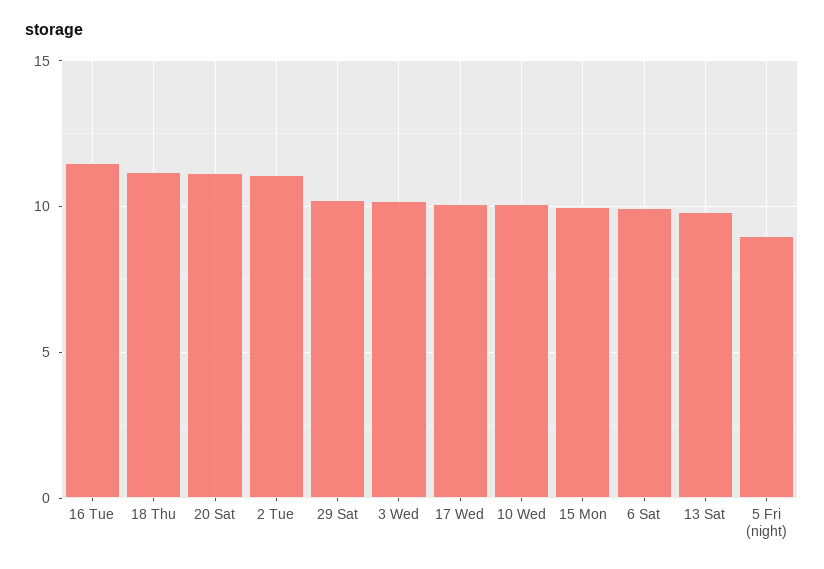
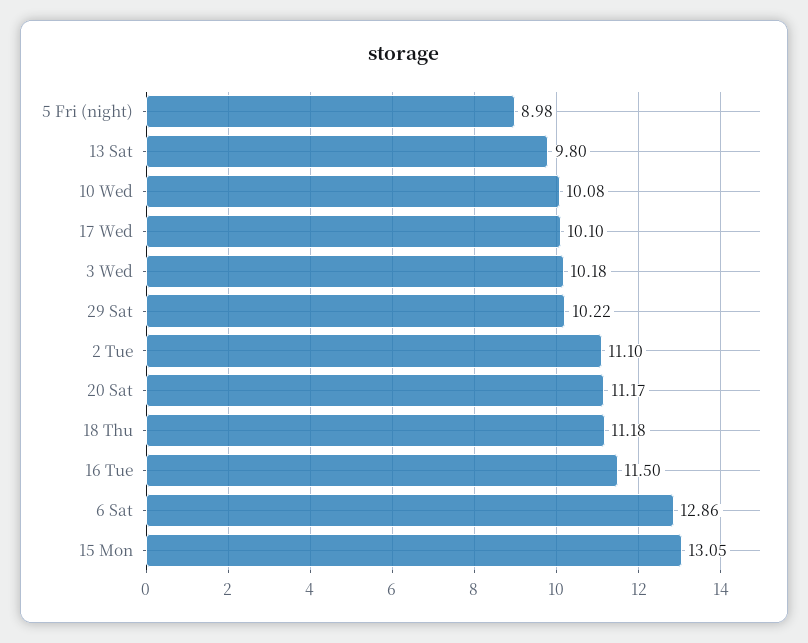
15 Mon: 10 -> 13.05
6 Sat: 10 -> 12.86

